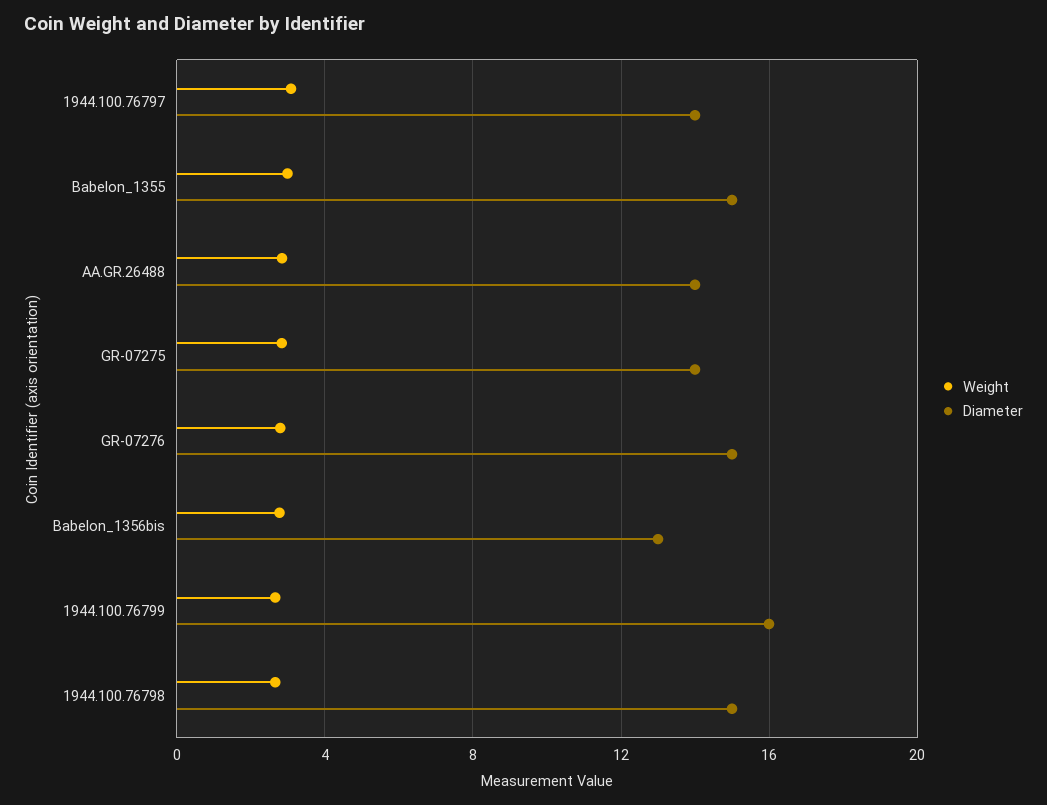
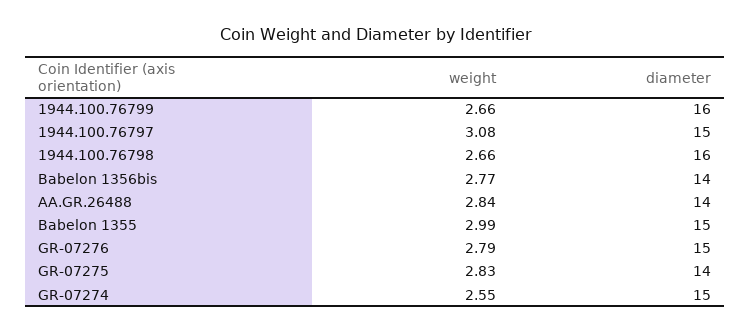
Diameter, 1944.100.76797: 14 -> 15
Diameter, Babelon_1356bis: 13 -> 14
Diameter, 1944.100.76798: 15 -> 16
Weight, GR-07274: none -> 2.55
Diameter, GR-07274: none -> 15

